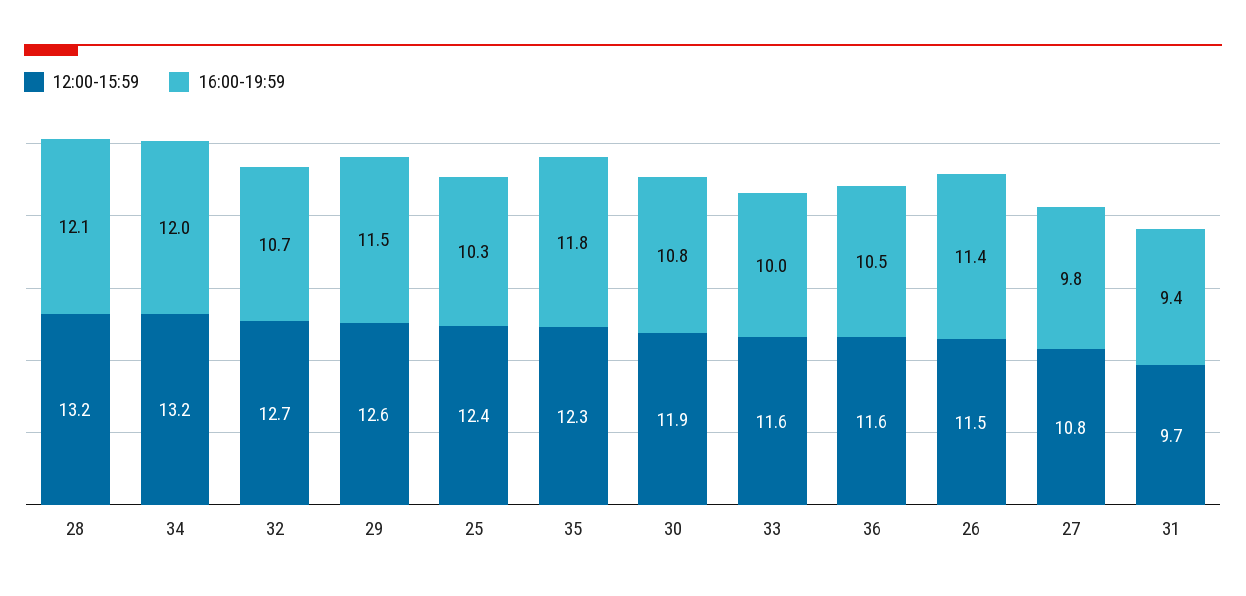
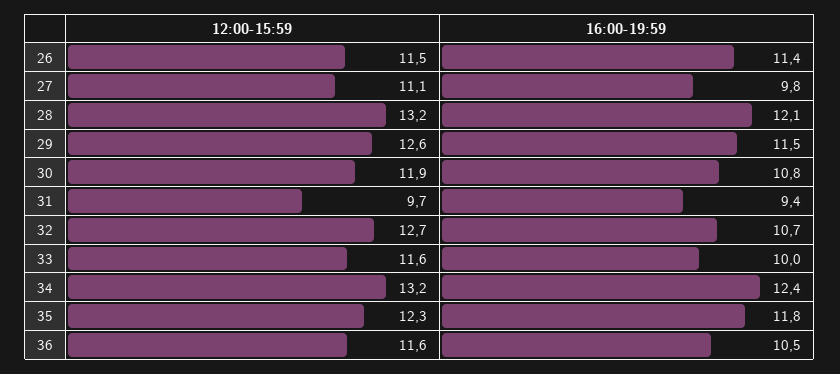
16:00-19:59, 34: 12 -> 12.4
12:00-15:59, 25: 12.4 -> none
16:00-19:59, 25: 10.3 -> none
12:00-15:59, 27: 10.8 -> 11.1

